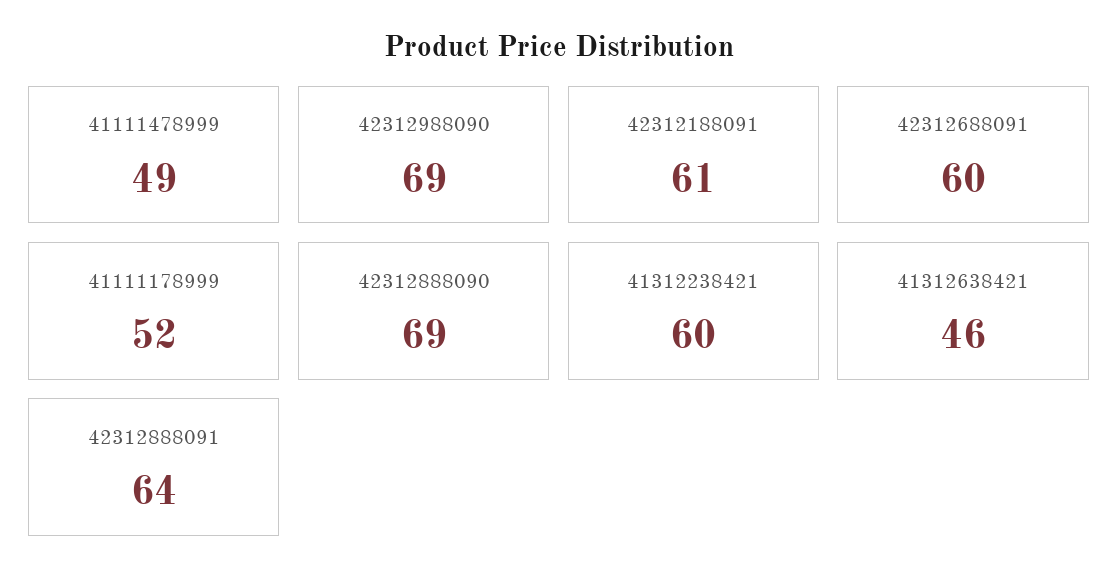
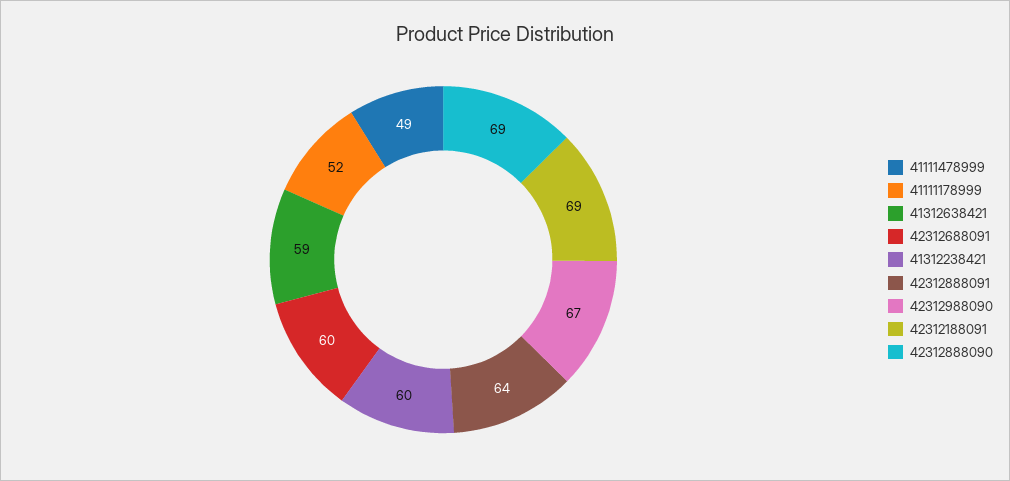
42312988090: 69 -> 67
42312188091: 61 -> 69
41312638421: 46 -> 59

